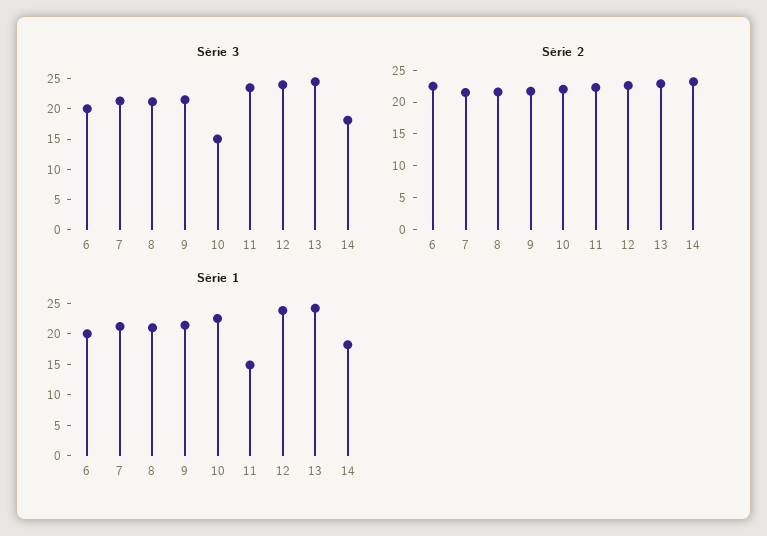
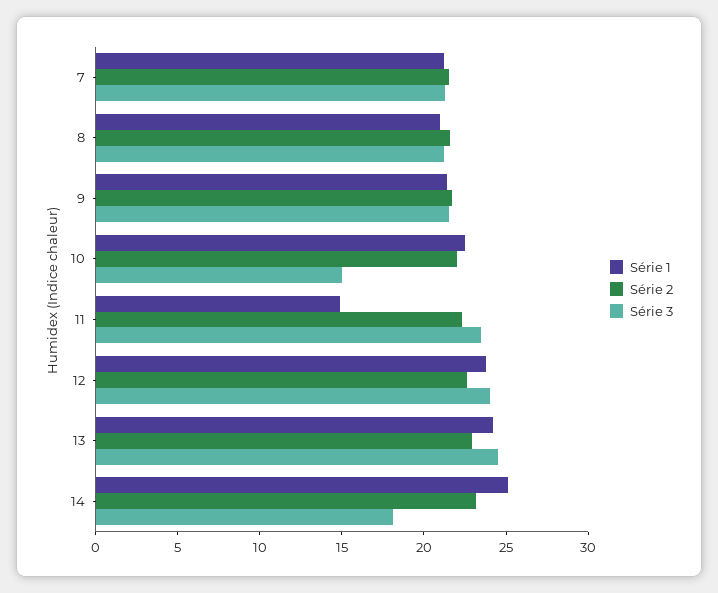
Série 3, 6: 20 -> none
Série 2, 6: 22.5 -> none
Série 1, 6: 20 -> none
Série 1, 14: 17.5 -> 25

